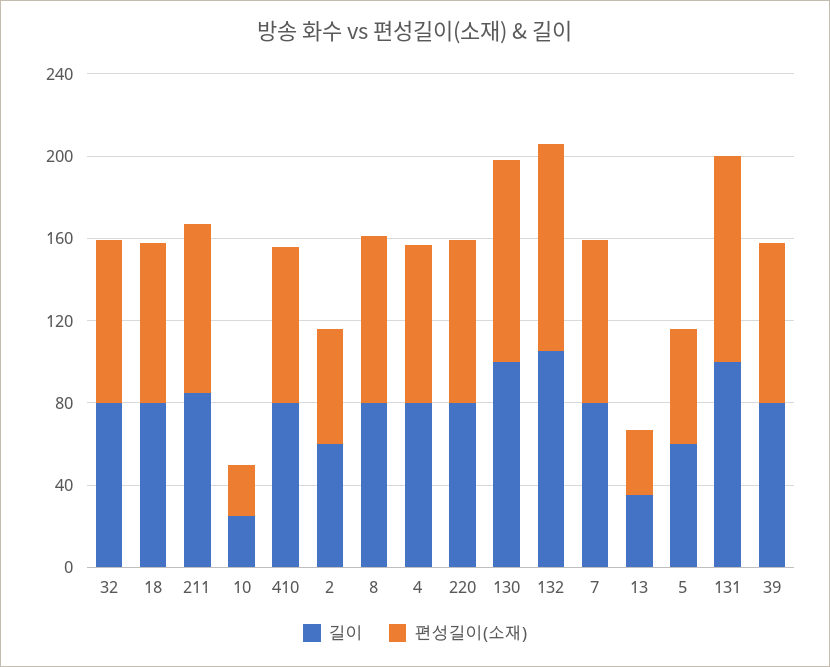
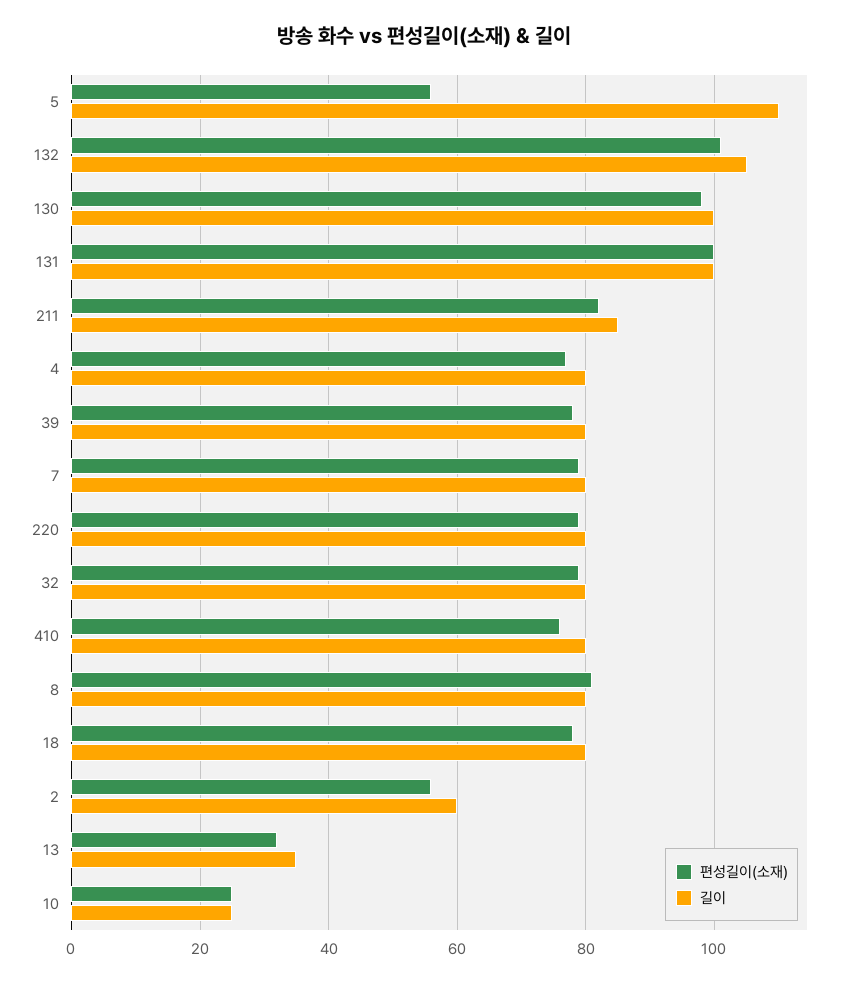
길이, 5: 60 -> 110

